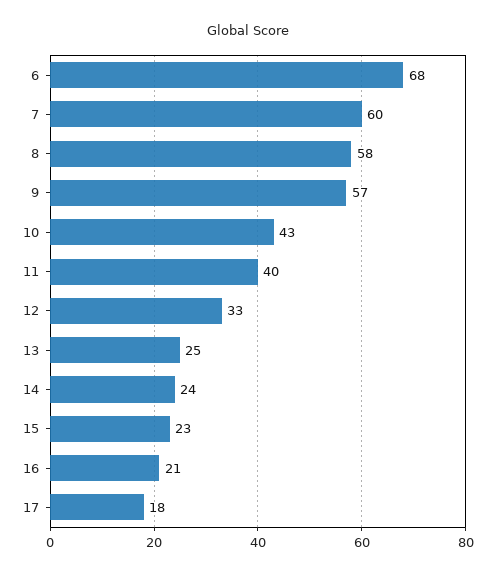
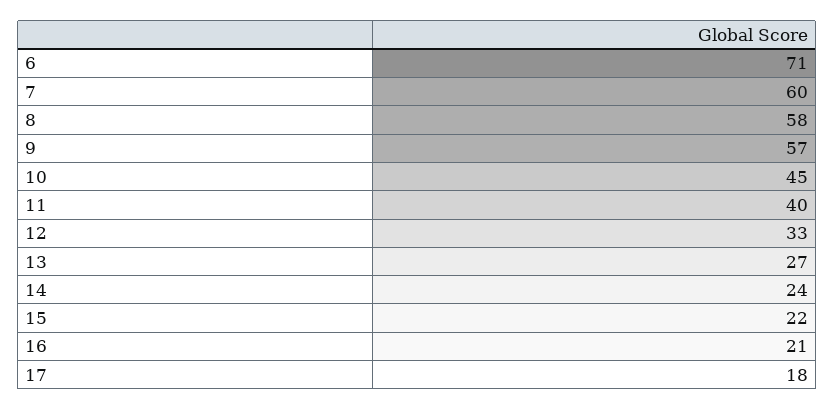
6: 68 -> 71
10: 43 -> 45
13: 25 -> 27
15: 23 -> 22

